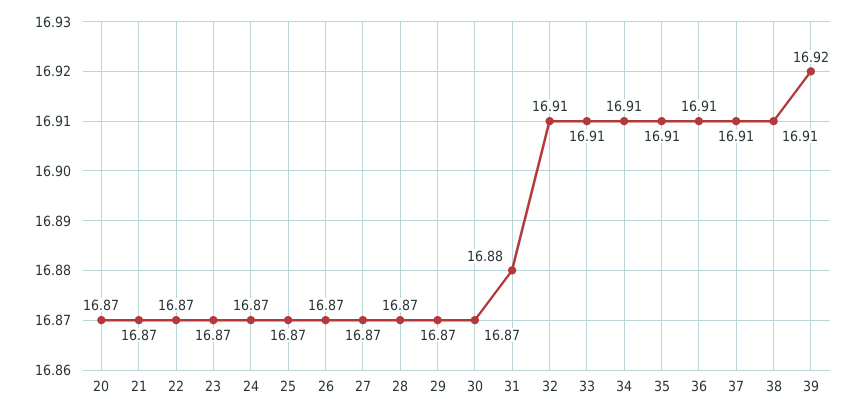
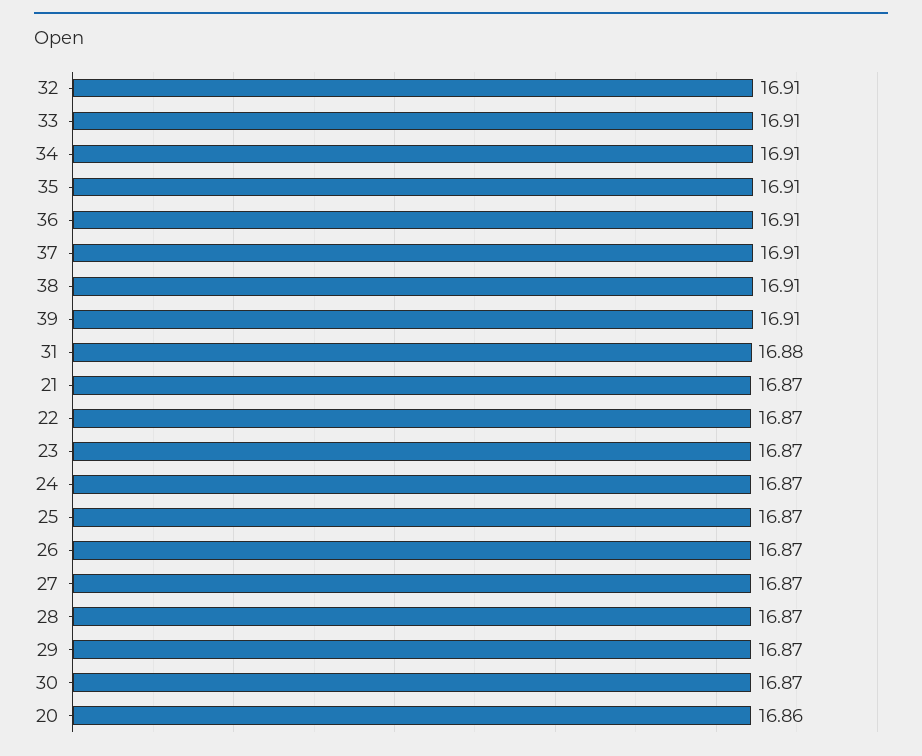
20: 16.87 -> 16.86
39: 16.92 -> 16.91

